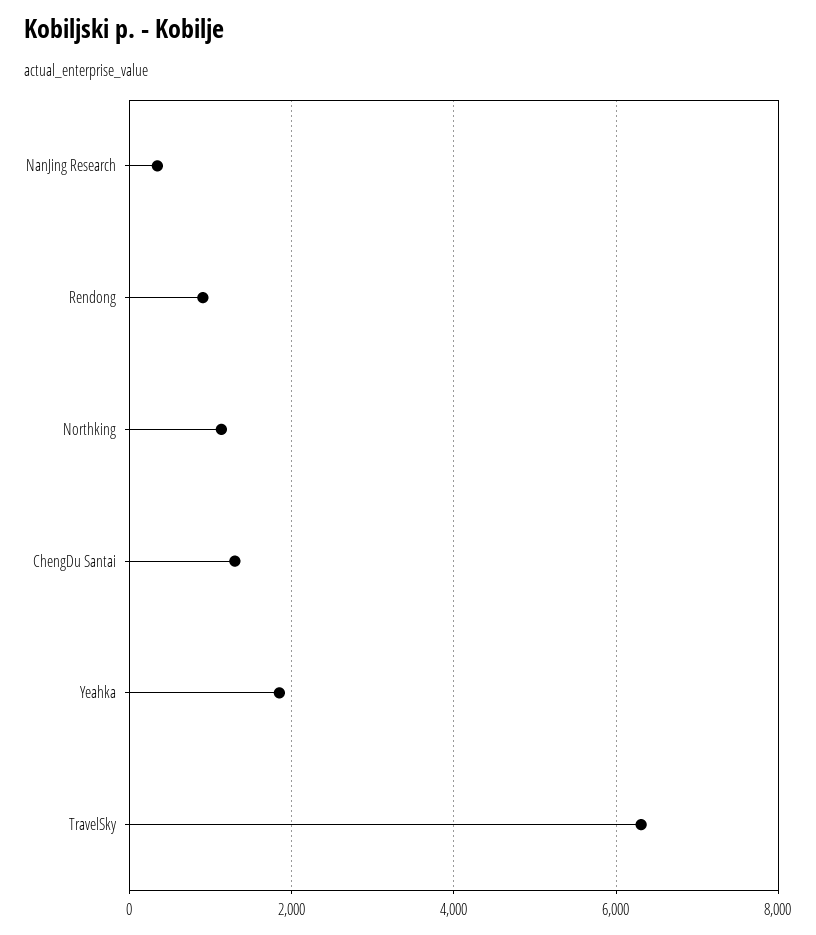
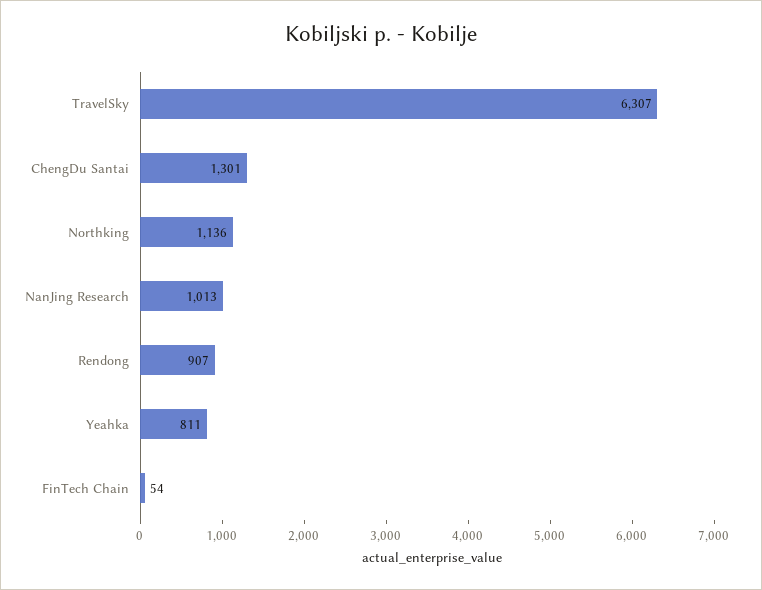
NanJing Research: 400 -> 1013
Yeahka: 1800 -> 811
FinTech Chain: none -> 54

